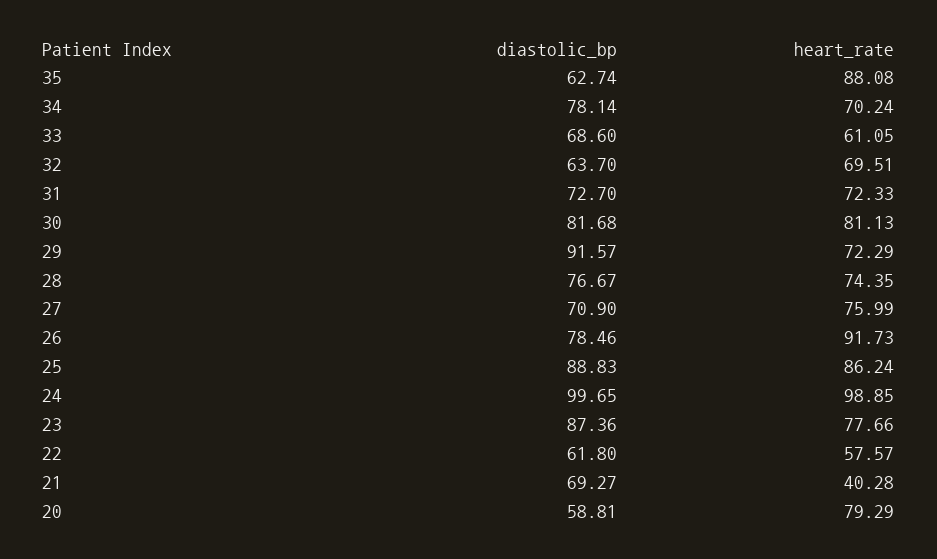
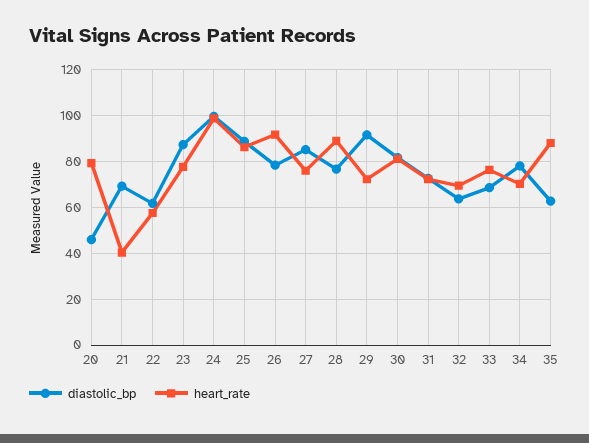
heart_rate, 33: 61.05 -> 75
heart_rate, 28: 74.35 -> 90
diastolic_bp, 27: 70.9 -> 85
diastolic_bp, 20: 58.81 -> 45

